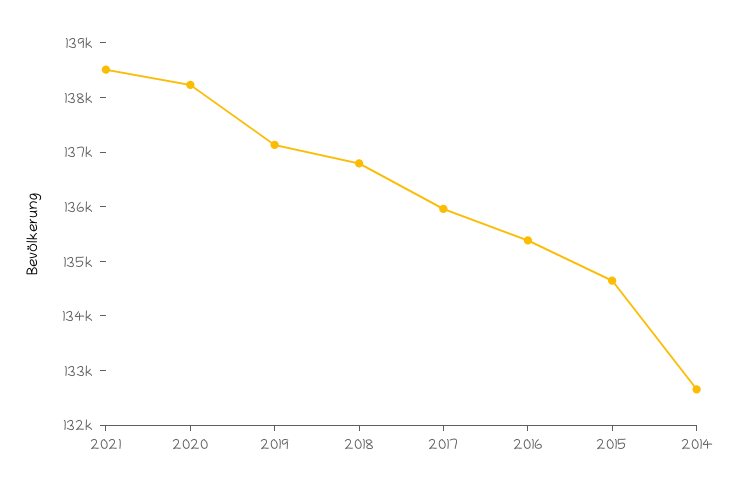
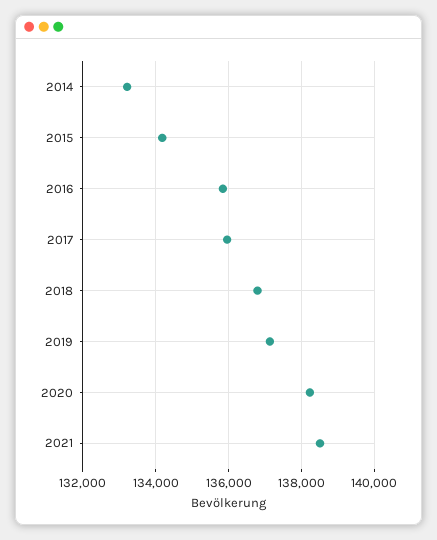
2016: 135400 -> 135800
2015: 134600 -> 134200
2014: 132600 -> 133200

